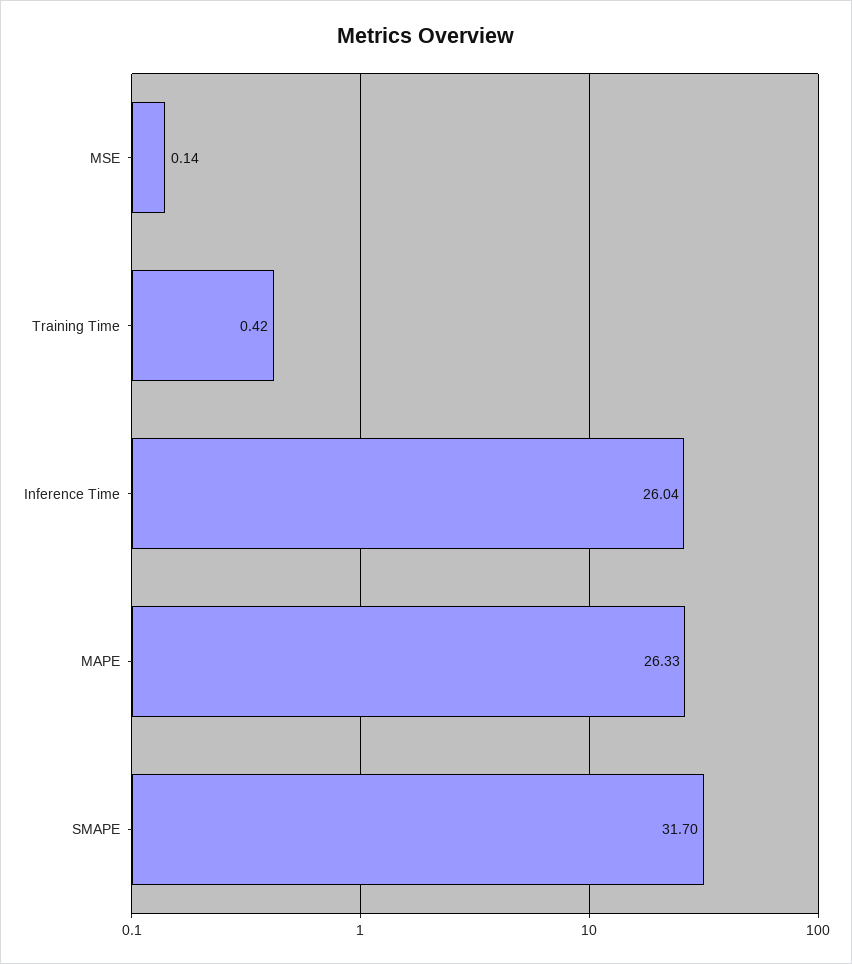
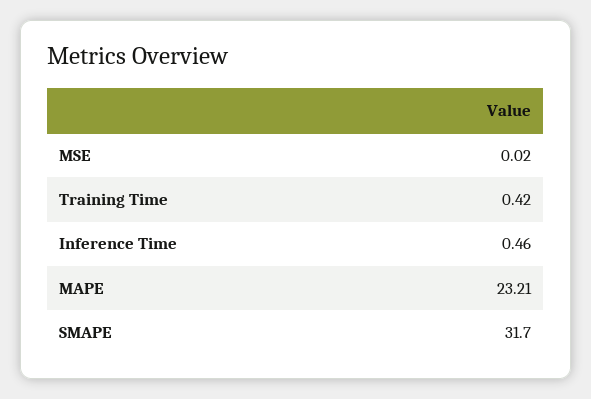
MSE: 0.14 -> 0.02
Inference Time: 26.04 -> 0.46
MAPE: 26.33 -> 23.21

